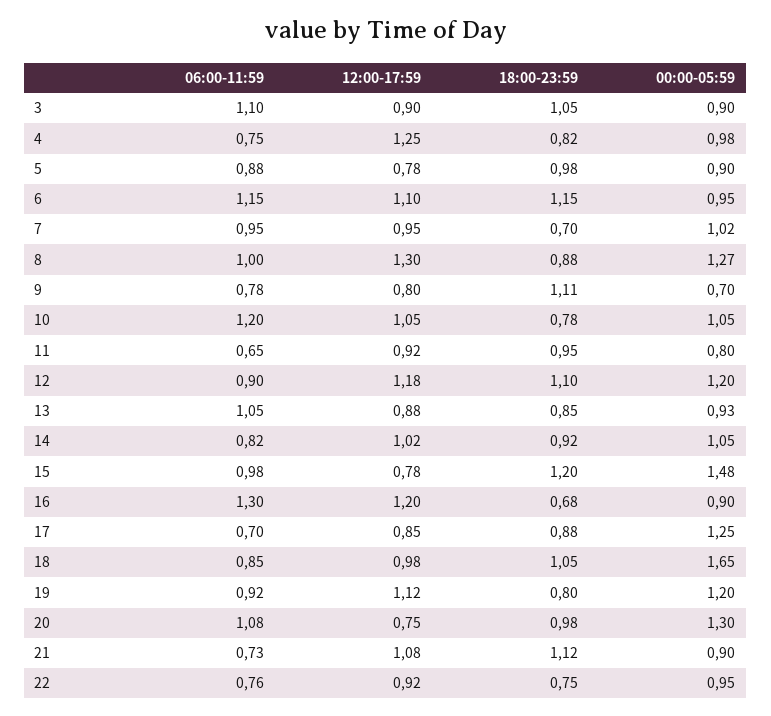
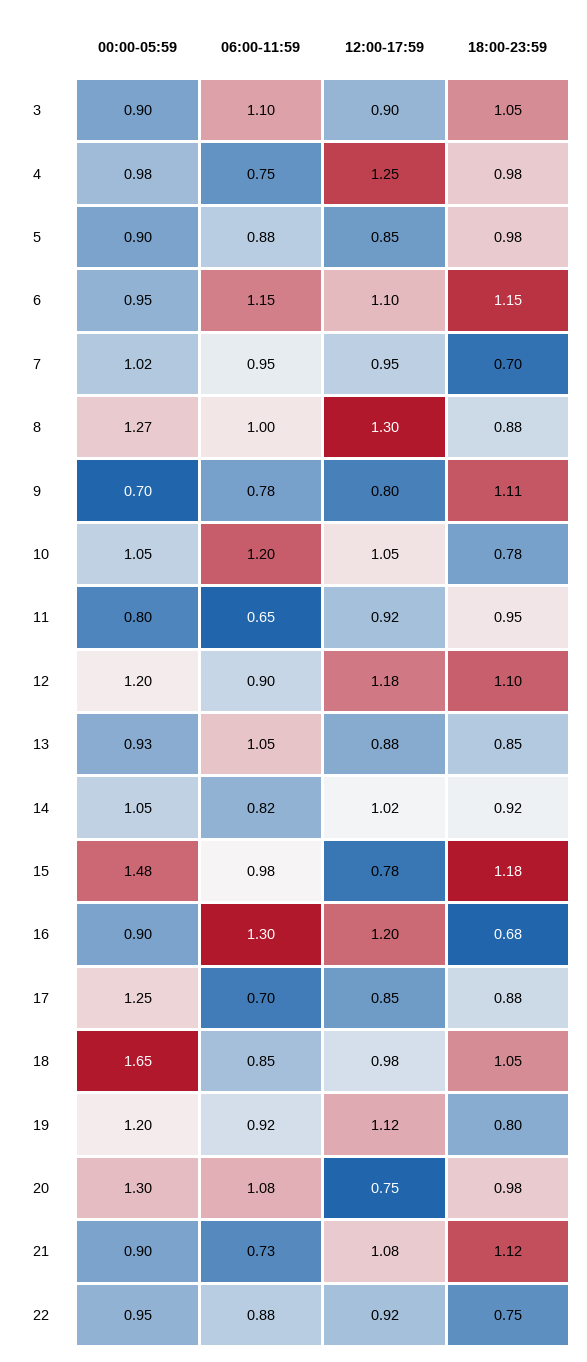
18:00-23:59, 4: 0.82 -> 0.98
12:00-17:59, 5: 0.78 -> 0.85
18:00-23:59, 15: 1.2 -> 1.18
06:00-11:59, 22: 0.76 -> 0.88

